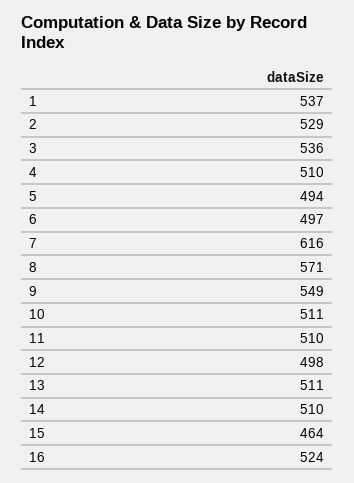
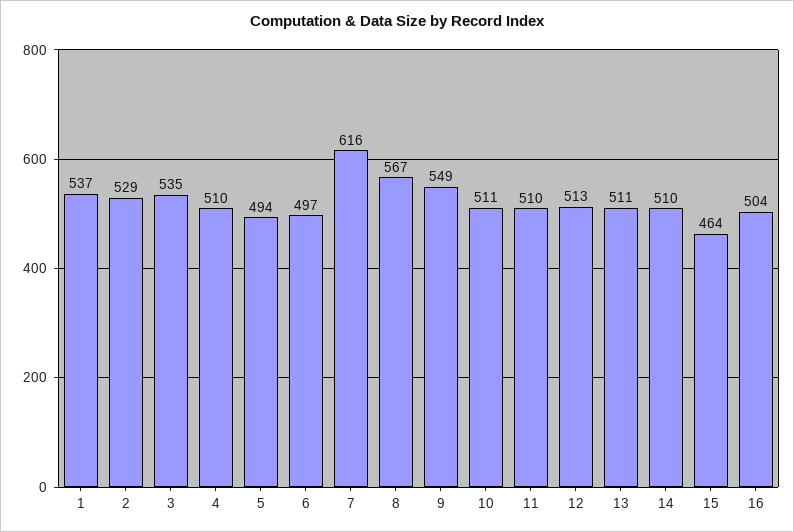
3: 536 -> 535
8: 571 -> 567
12: 498 -> 513
16: 524 -> 504

